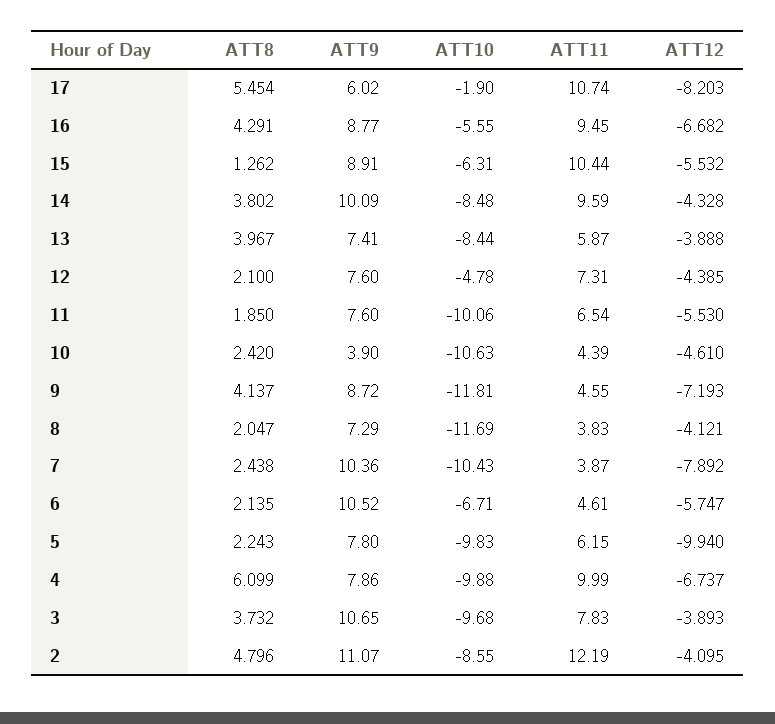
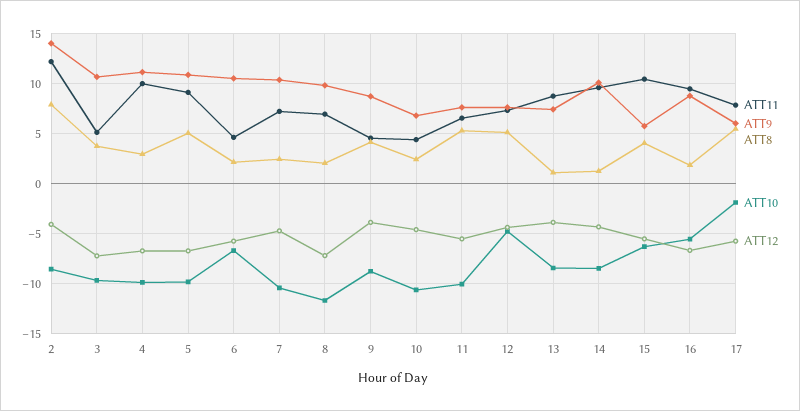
ATT11, 17: 10.74 -> 8
ATT12, 17: -8.203 -> -6
ATT8, 16: 4.291 -> 2
ATT8, 15: 1.262 -> 4
ATT9, 15: 8.91 -> 6
ATT8, 14: 3.802 -> 1
ATT8, 13: 3.967 -> 1
ATT11, 13: 5.87 -> 9
ATT8, 12: 2.1 -> 5
ATT8, 11: 1.85 -> 5
ATT9, 10: 3.9 -> 7
ATT10, 9: -11.81 -> -9
ATT12, 9: -7.193 -> -4
ATT9, 8: 7.29 -> 10
ATT11, 8: 3.83 -> 7
ATT12, 8: -4.121 -> -7
ATT11, 7: 3.87 -> 7
ATT12, 7: -7.892 -> -5
ATT8, 5: 2.243 -> 5
ATT9, 5: 7.8 -> 11
ATT11, 5: 6.15 -> 9
ATT12, 5: -9.94 -> -7
ATT8, 4: 6.099 -> 3
ATT9, 4: 7.86 -> 11
ATT11, 3: 7.83 -> 5
ATT12, 3: -3.893 -> -7
ATT8, 2: 4.796 -> 8
ATT9, 2: 11.07 -> 14

